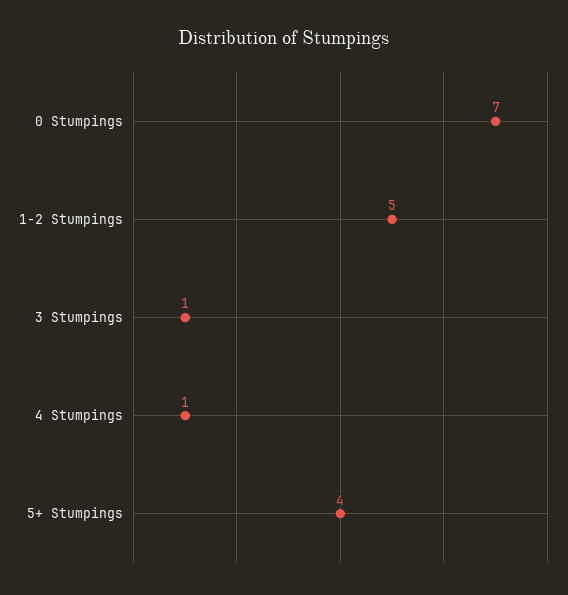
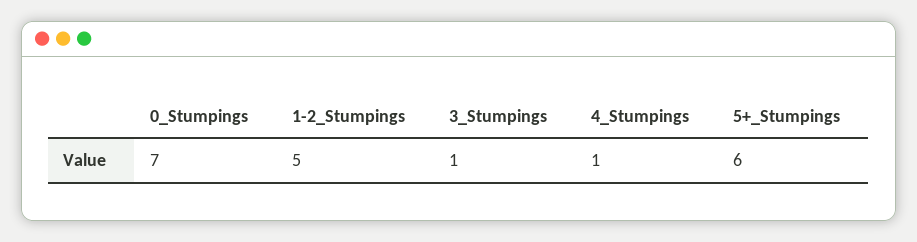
5+ Stumpings: 4 -> 6

